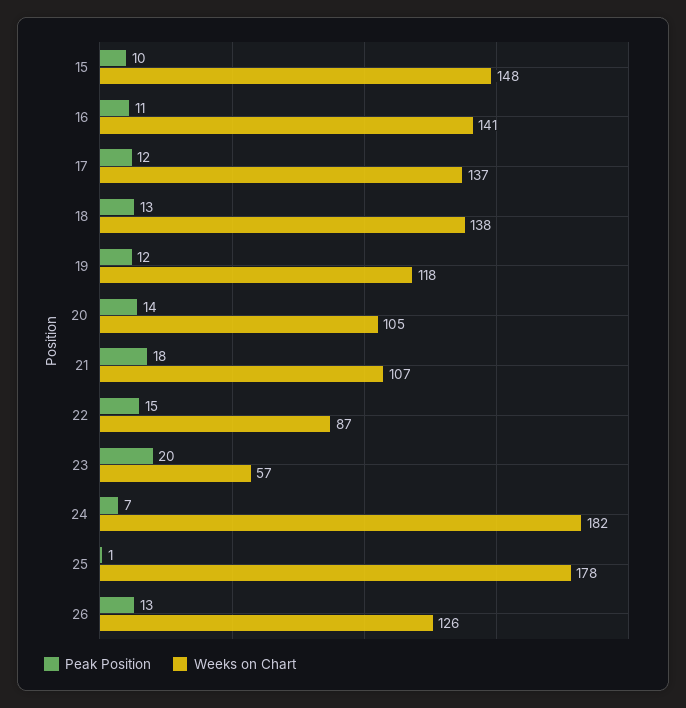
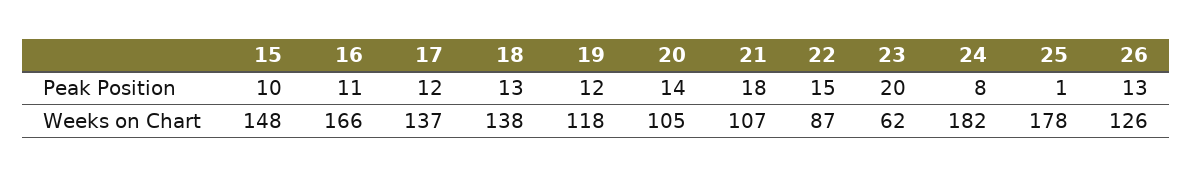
Weeks on Chart, 16: 141 -> 166
Weeks on Chart, 23: 57 -> 62
Peak Position, 24: 7 -> 8

